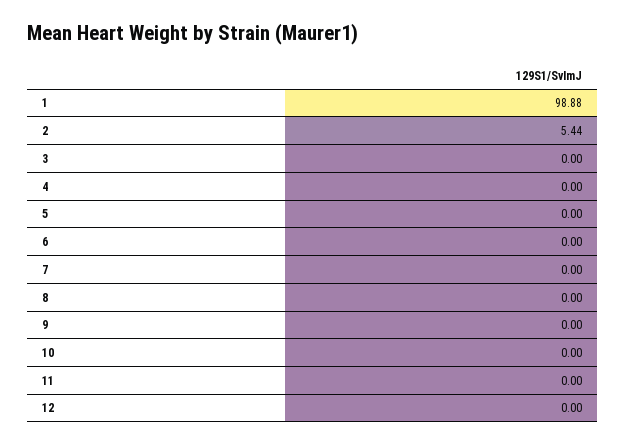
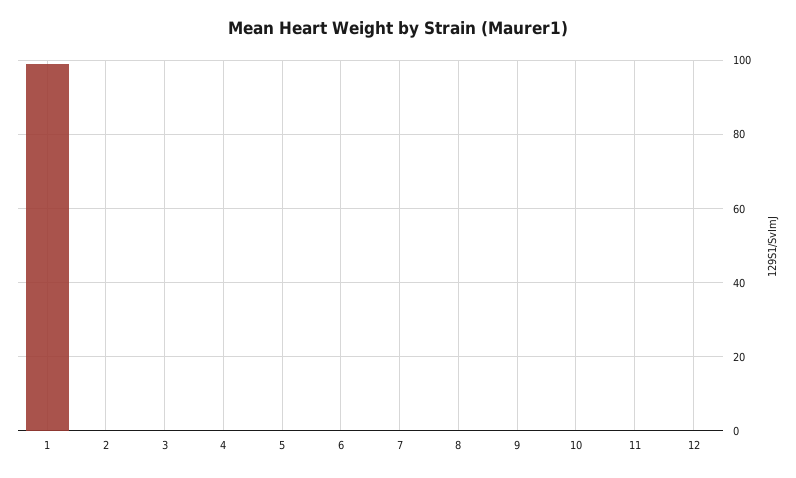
2: 5.44 -> 0

